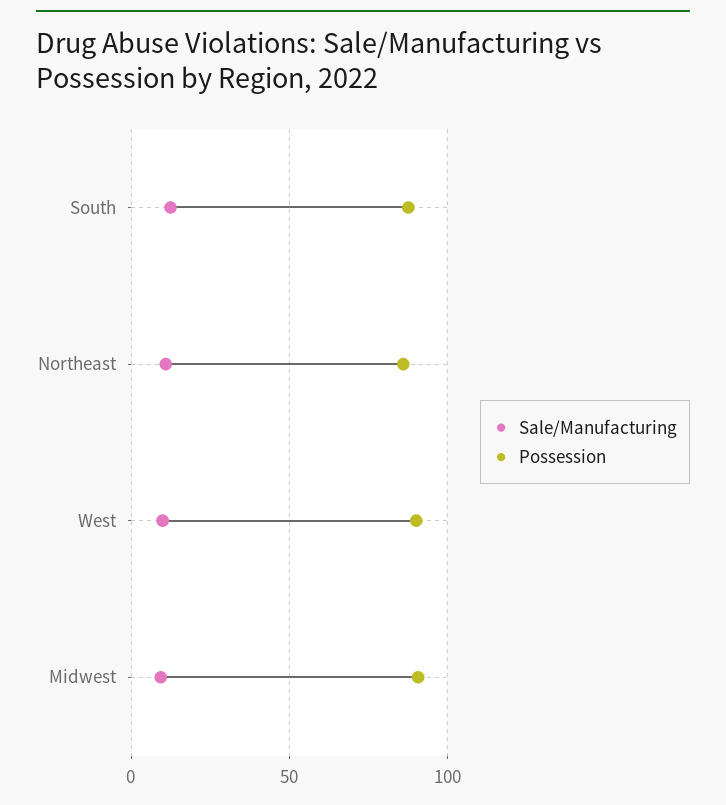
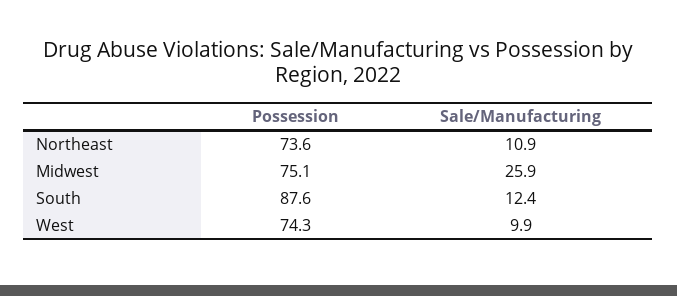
Possession, Northeast: 85 -> 73.6
Possession, West: 90 -> 74.3
Sale/Manufacturing, Midwest: 10 -> 25.9
Possession, Midwest: 90 -> 75.1

